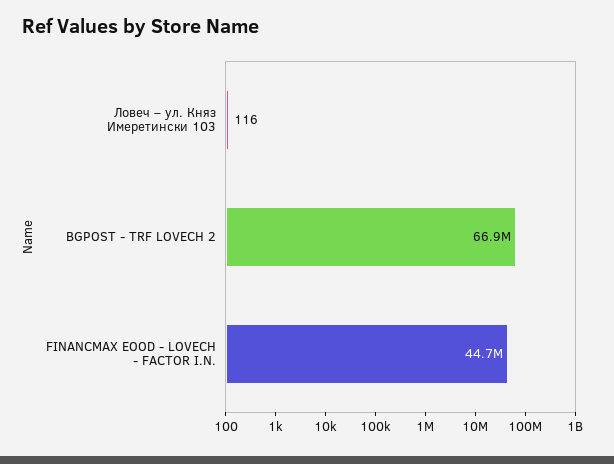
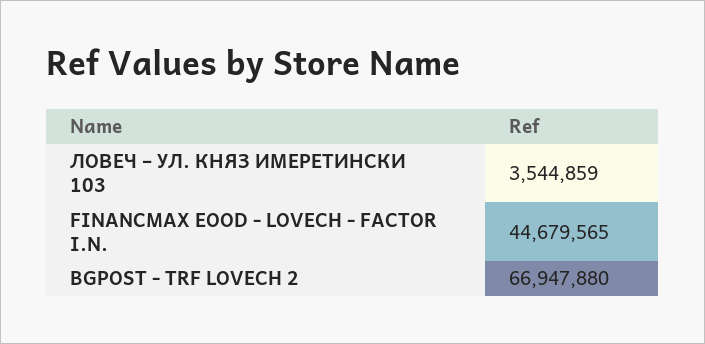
Ловеч – ул. Княз Имеретински 103: 116 -> 3544859

